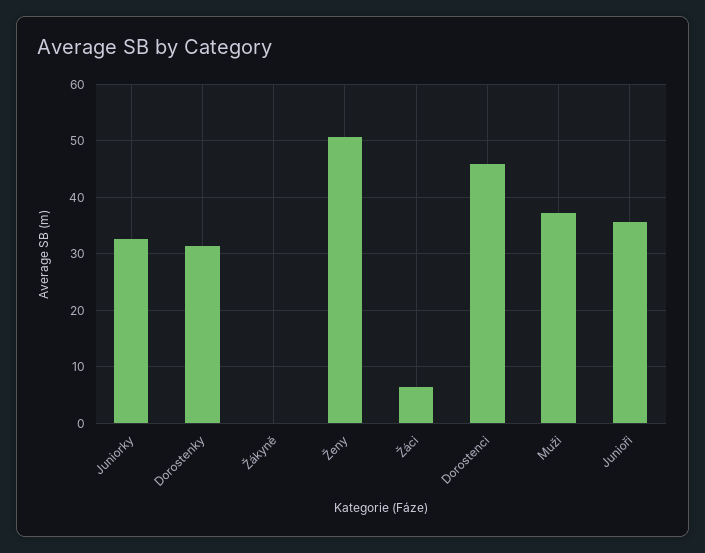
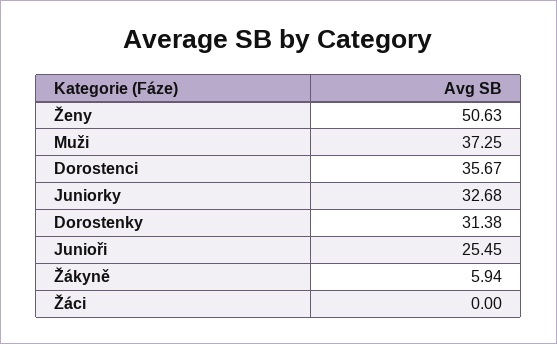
Žákyně: 0 -> 5.94
Žáci: 6 -> 0
Dorostenci: 46 -> 35.67
Junioři: 36 -> 25.45

